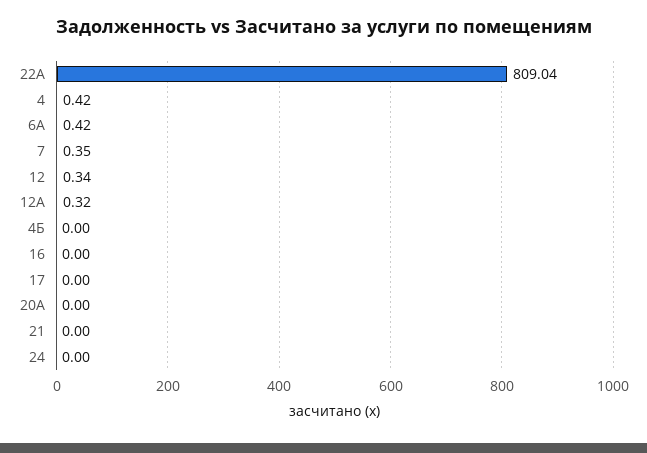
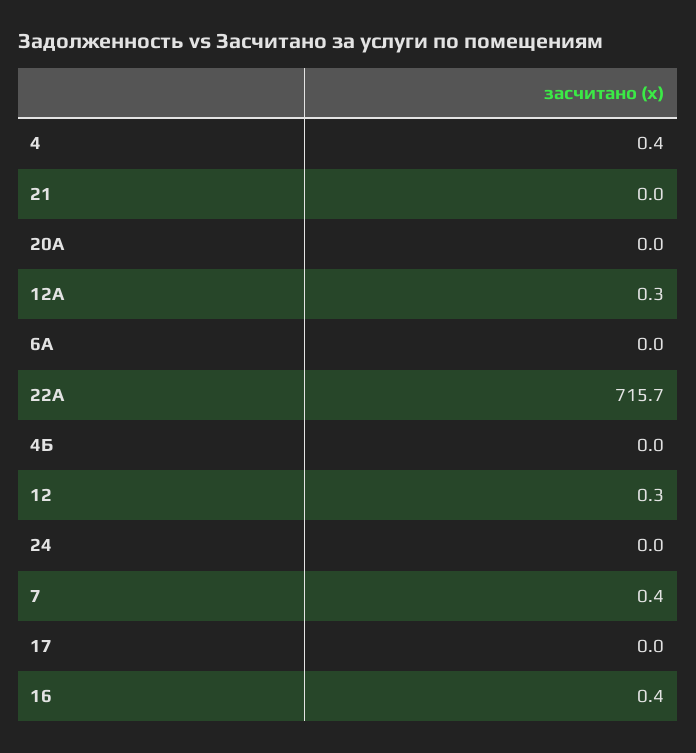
22А: 809.04 -> 715.7
6А: 0.42 -> 0
16: 0 -> 0.4

